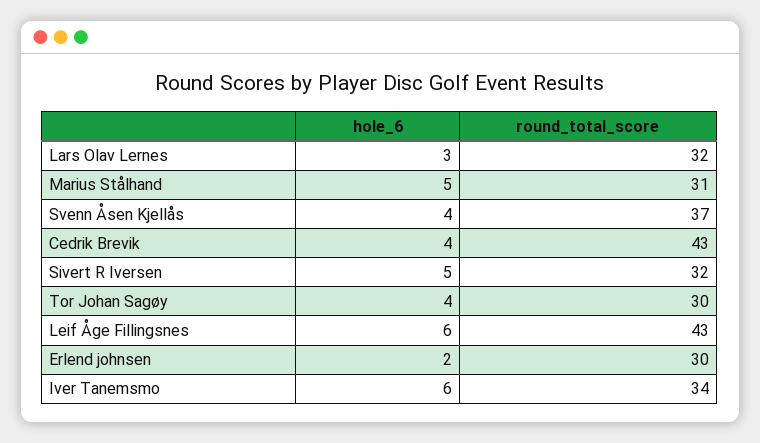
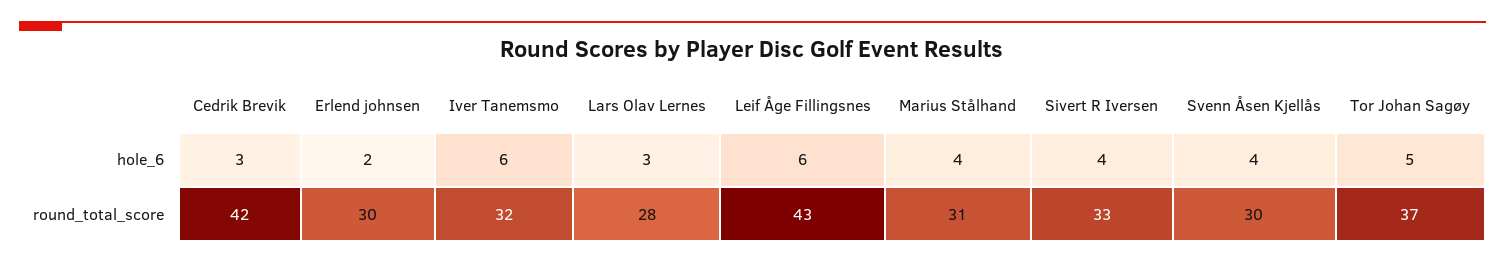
round_total_score, Lars Olav Lernes: 32 -> 28
hole_6, Marius Stålhand: 5 -> 4
round_total_score, Svenn Åsen Kjellås: 37 -> 30
hole_6, Cedrik Brevik: 4 -> 3
round_total_score, Cedrik Brevik: 43 -> 42
hole_6, Sivert R Iversen: 5 -> 4
round_total_score, Sivert R Iversen: 32 -> 33
hole_6, Tor Johan Sagøy: 4 -> 5
round_total_score, Tor Johan Sagøy: 30 -> 37
round_total_score, Iver Tanemsmo: 34 -> 32

